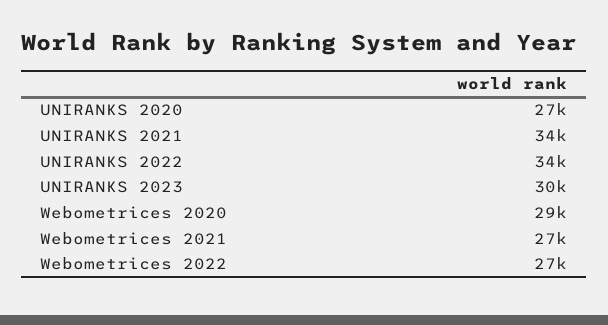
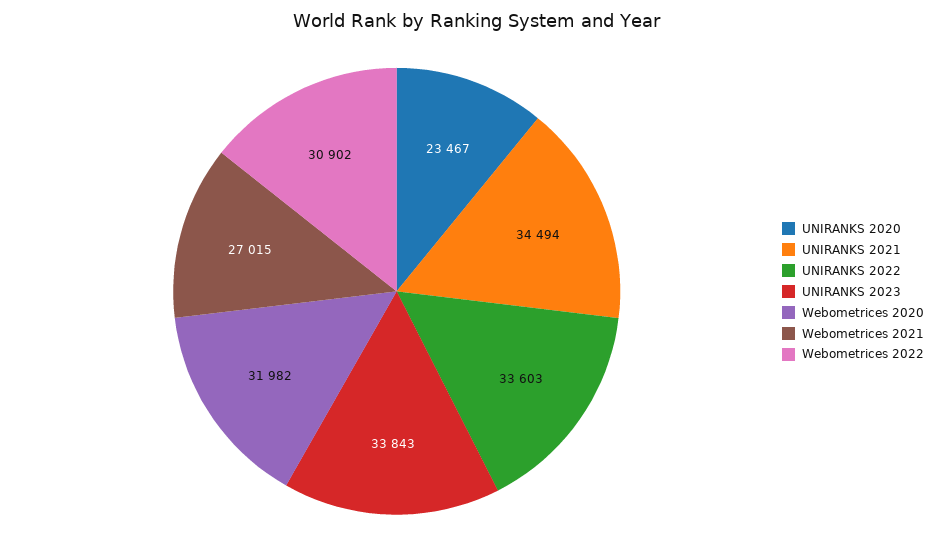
UNIRANKS 2020: 27000 -> 23467
UNIRANKS 2023: 30000 -> 33843
Webometrices 2020: 29000 -> 31982
Webometrices 2022: 27000 -> 30902

